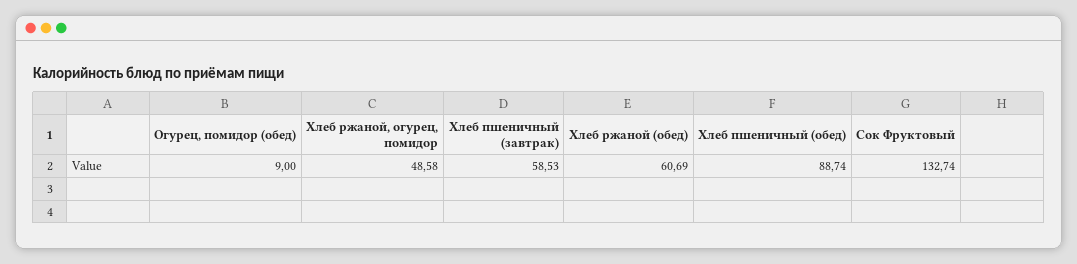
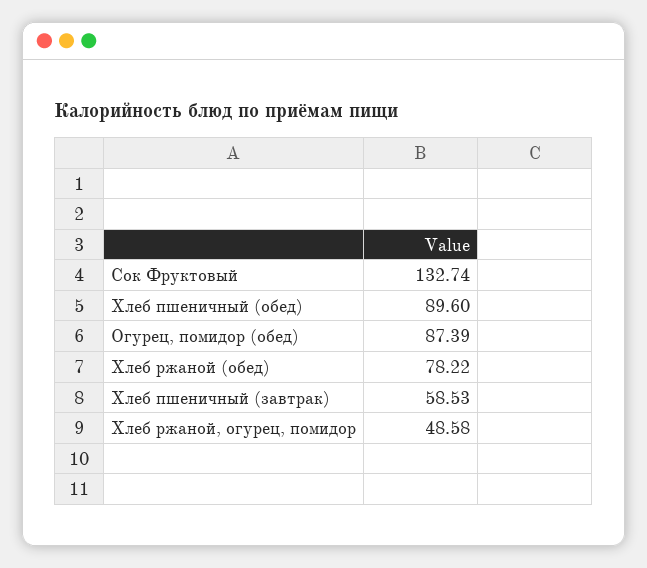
Огурец, помидор (обед): 9 -> 87.39
Хлеб ржаной (обед): 60.69 -> 78.22
Хлеб пшеничный (обед): 88.74 -> 89.6

